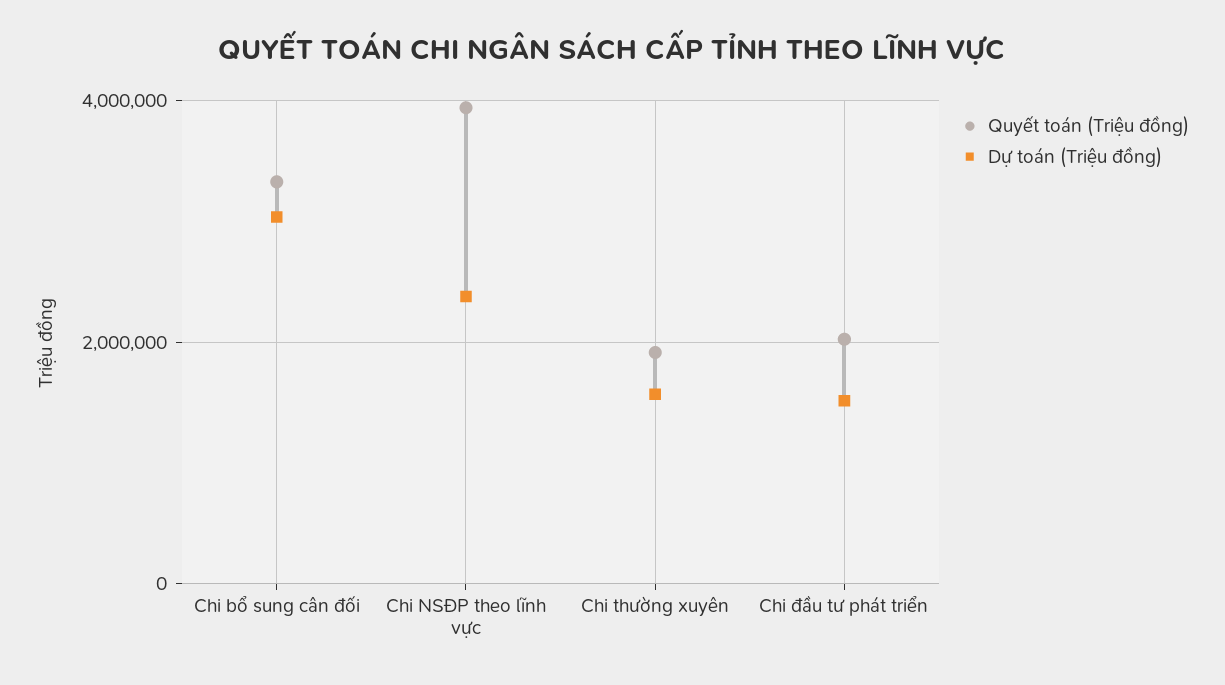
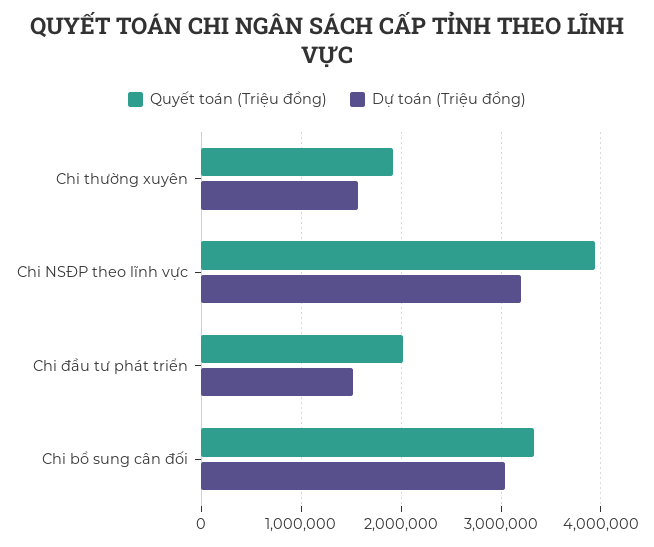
Dự toán (Triệu đồng), Chi NSĐP theo lĩnh vực: 2400000 -> 3200000

